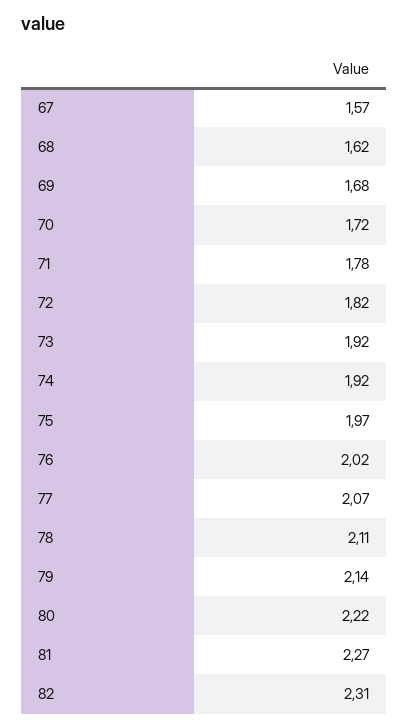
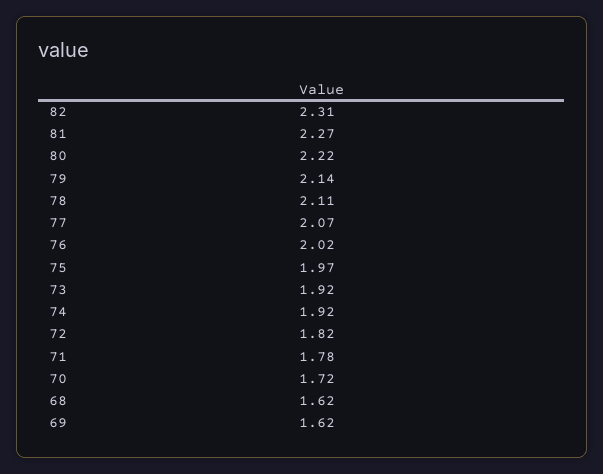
67: 1.57 -> none
69: 1.68 -> 1.62

